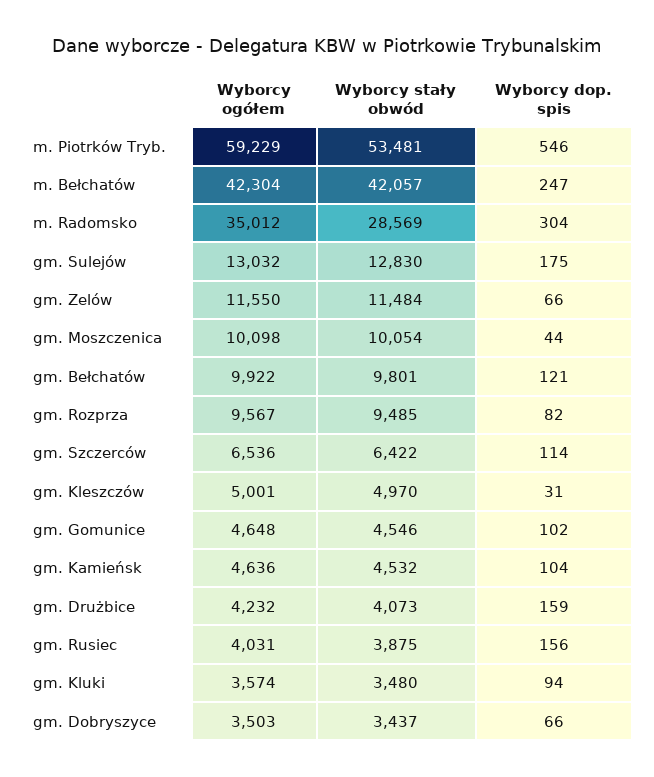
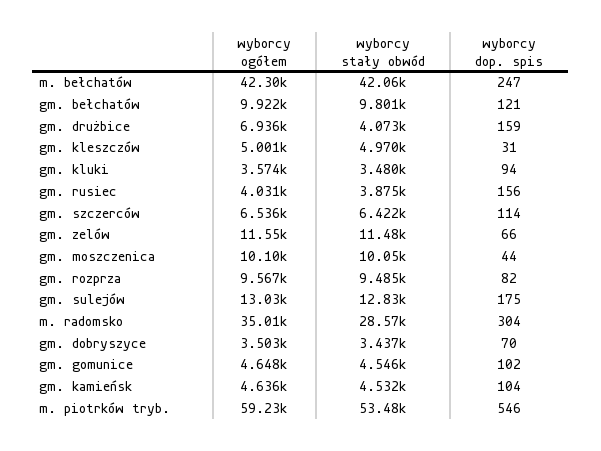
Wyborcy ogółem, gm. Drużbice: 4232 -> 6936
Wyborcy dop. spis, gm. Dobryszyce: 66 -> 70

